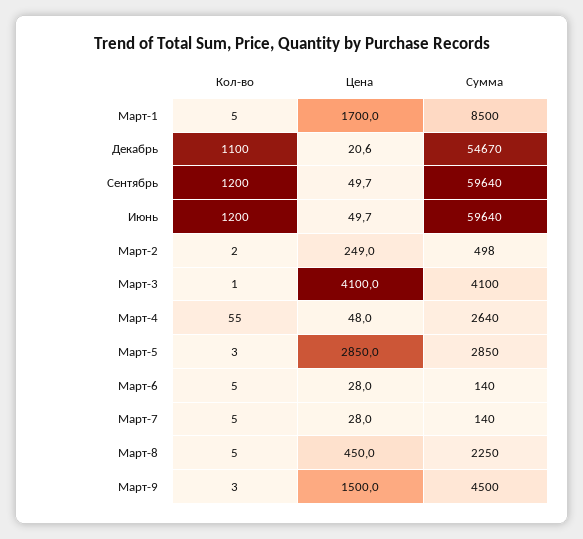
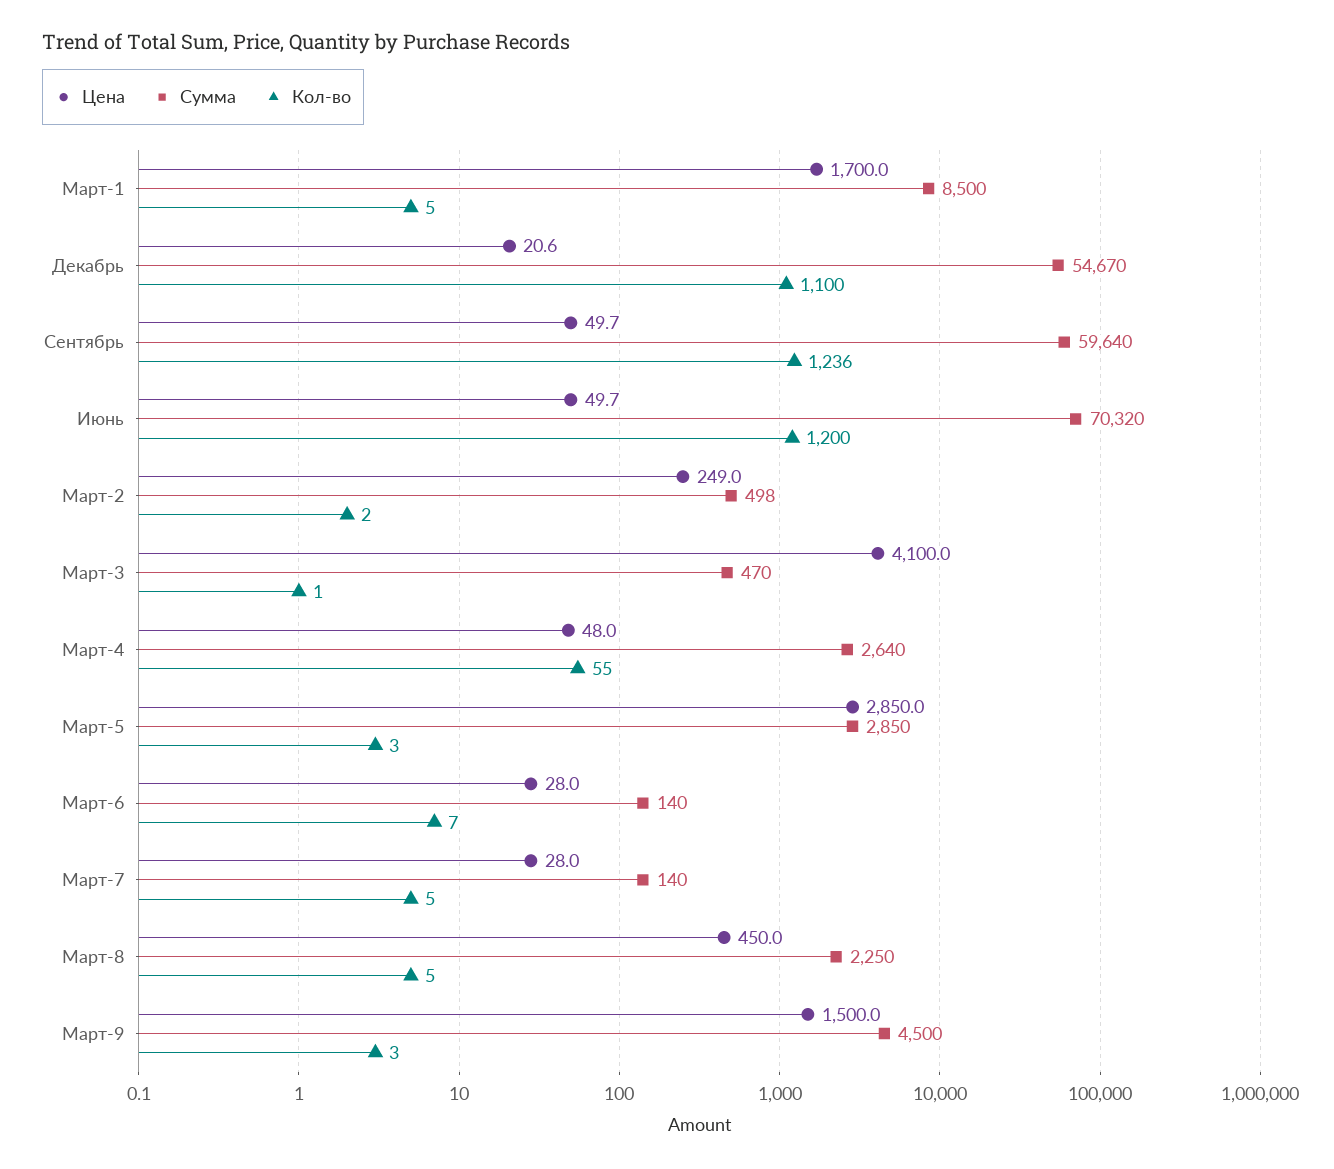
Кол-во, Сентябрь: 1200 -> 1236
Сумма, Июнь: 59640 -> 70320
Сумма, Март-3: 4100 -> 470
Кол-во, Март-6: 5 -> 7

